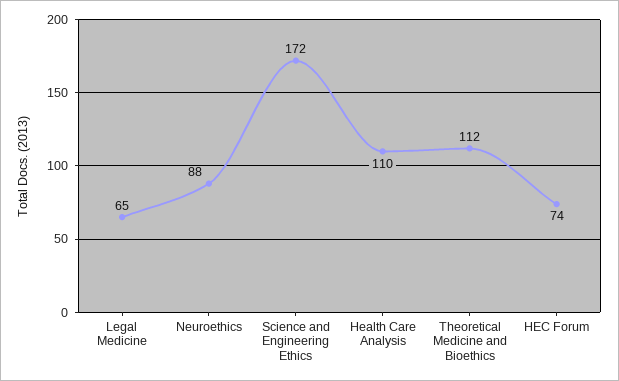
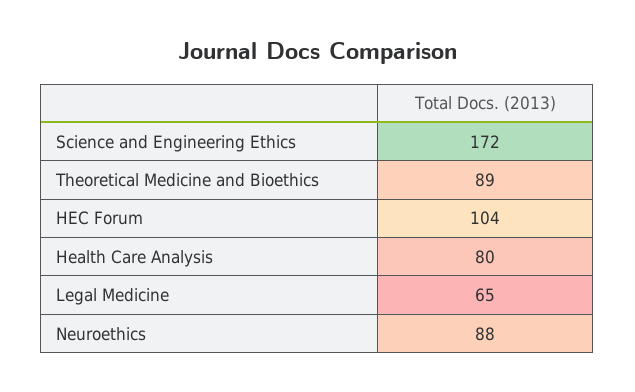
Health Care Analysis: 110 -> 80
Theoretical Medicine and Bioethics: 112 -> 89
HEC Forum: 74 -> 104

